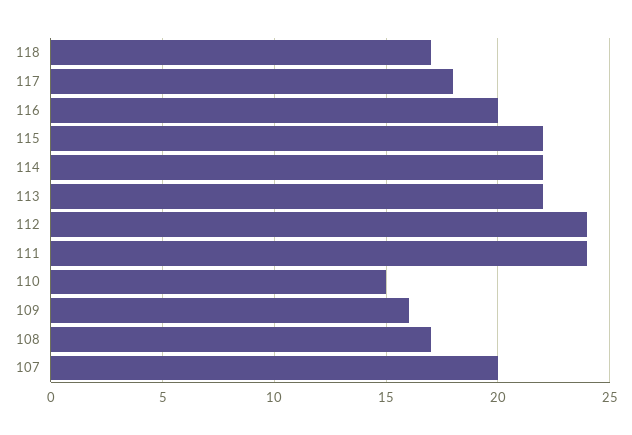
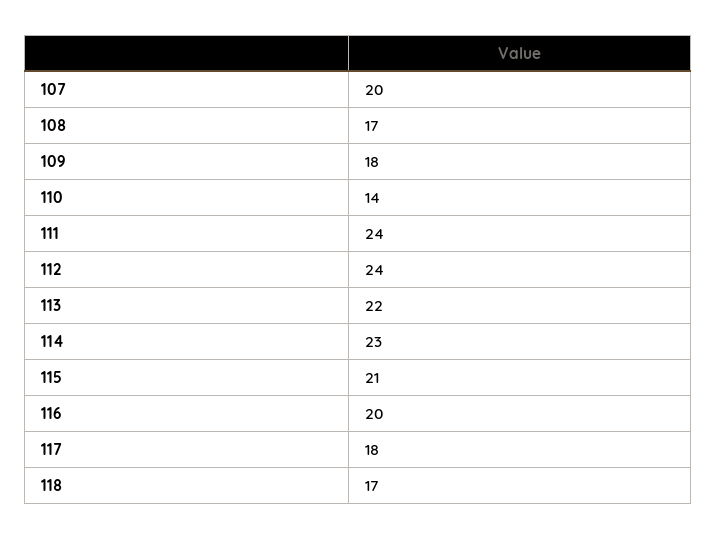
115: 22 -> 21
114: 22 -> 23
110: 15 -> 14
109: 16 -> 18

